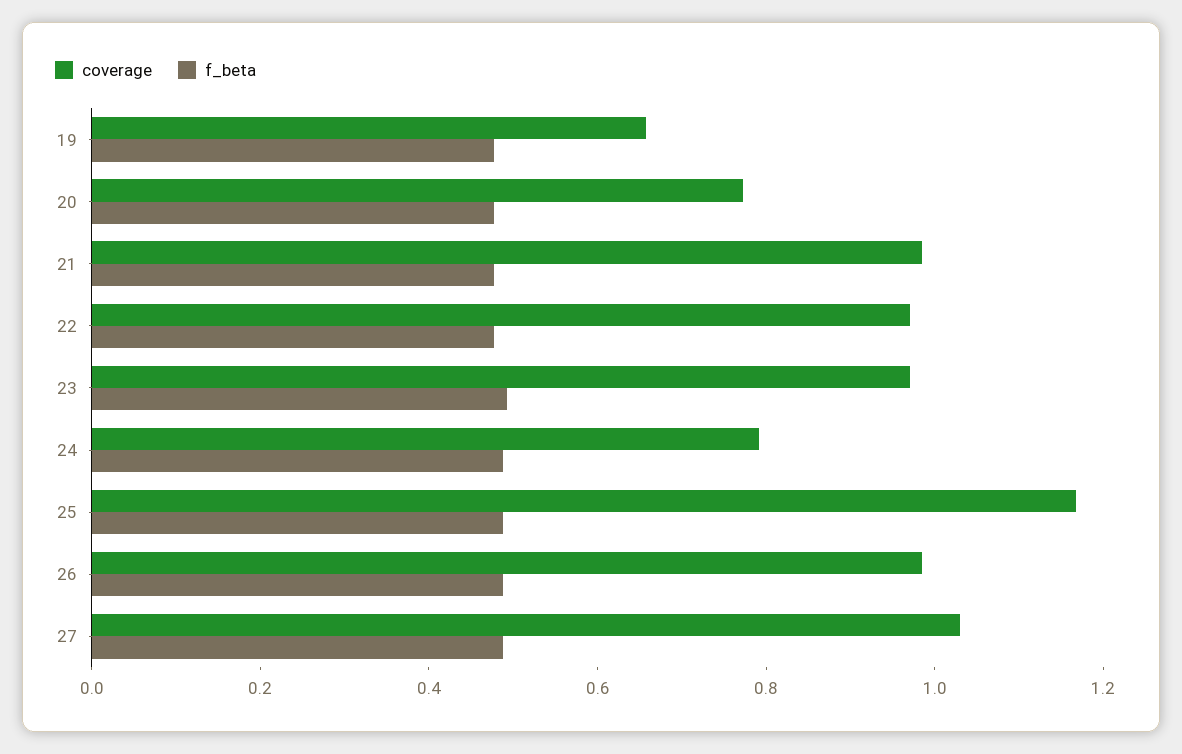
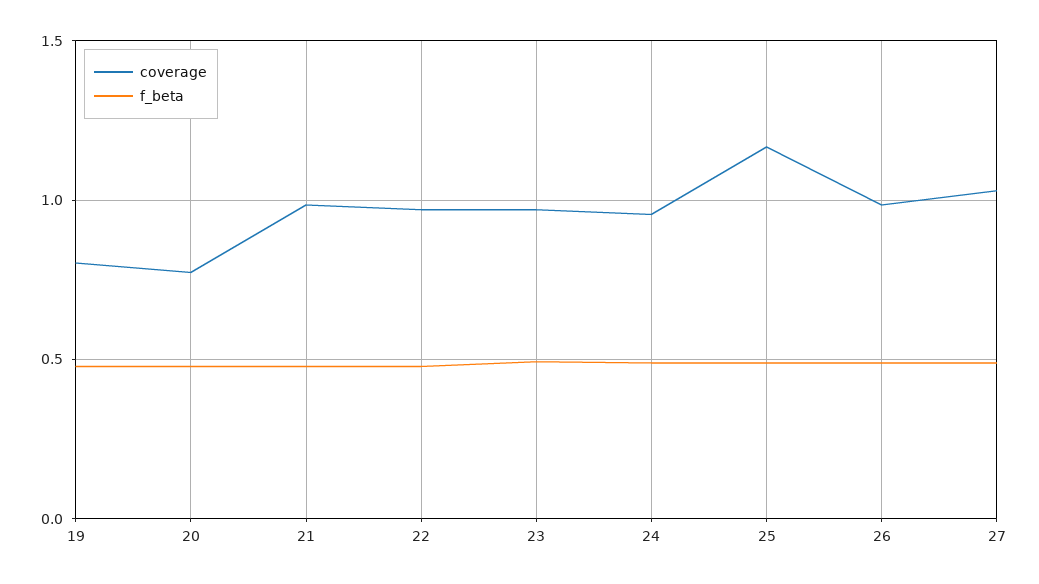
coverage, 19: 0.65 -> 0.8
coverage, 24: 0.8 -> 0.95

